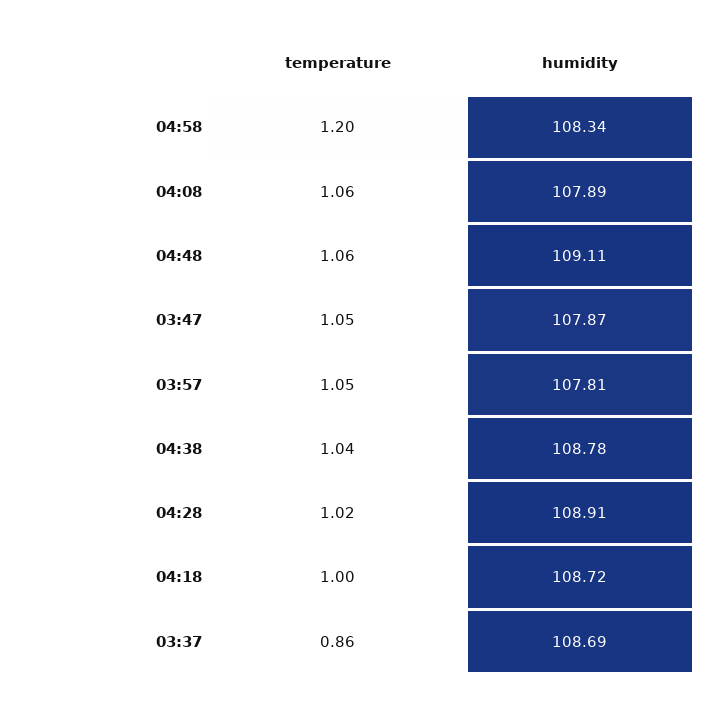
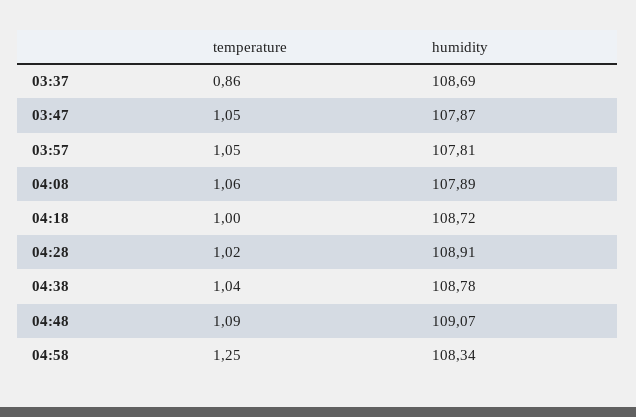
temperature, 04:58: 1.2 -> 1.25
temperature, 04:48: 1.06 -> 1.09
humidity, 04:48: 109.11 -> 109.07

